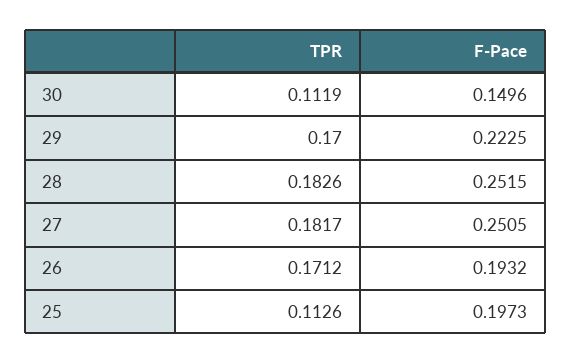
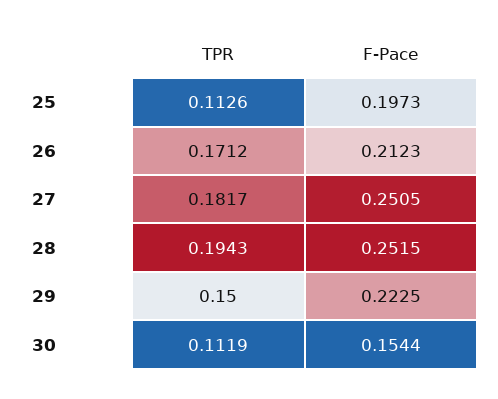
F-Pace, 30: 0.1496 -> 0.1544
TPR, 29: 0.17 -> 0.15
TPR, 28: 0.1826 -> 0.1943
F-Pace, 26: 0.1932 -> 0.2123

